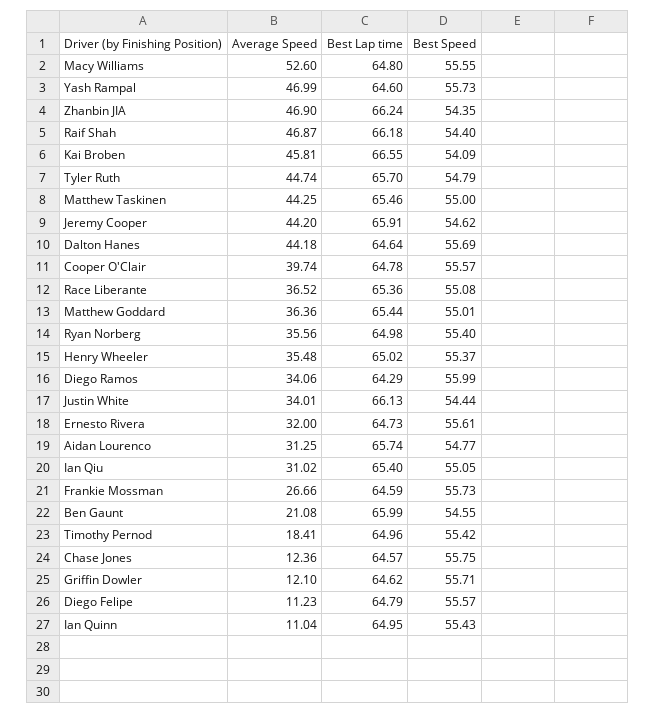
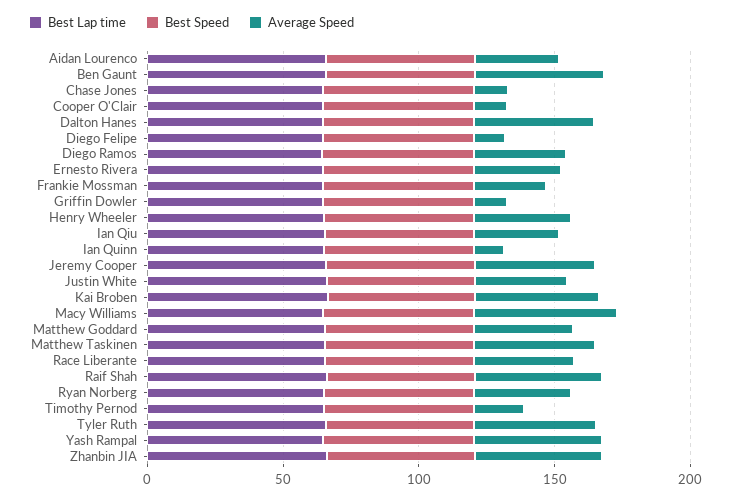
Average Speed, Cooper O'Clair: 39.74 -> 10
Average Speed, Ben Gaunt: 21.08 -> 50

